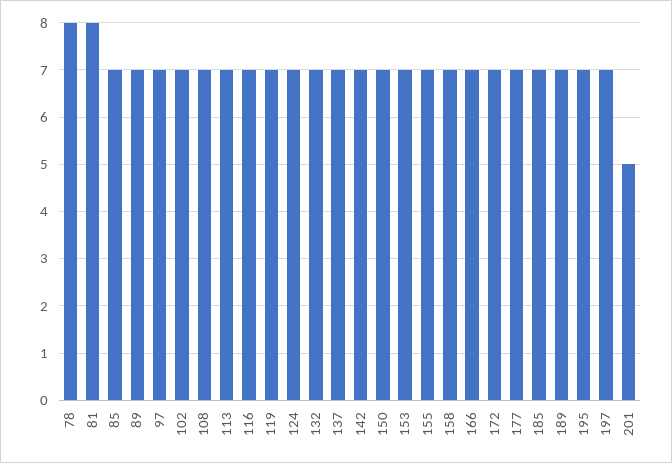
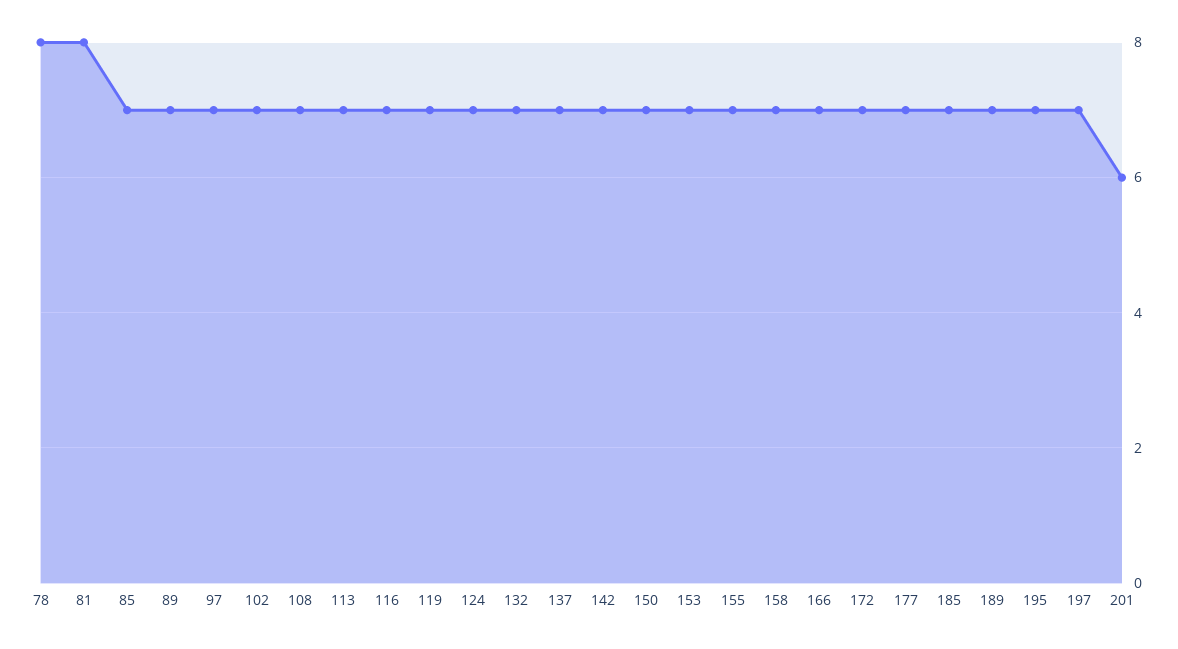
201: 5 -> 6

